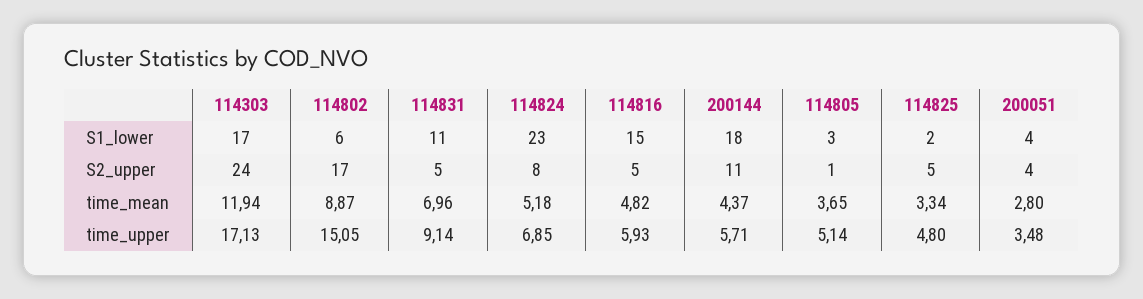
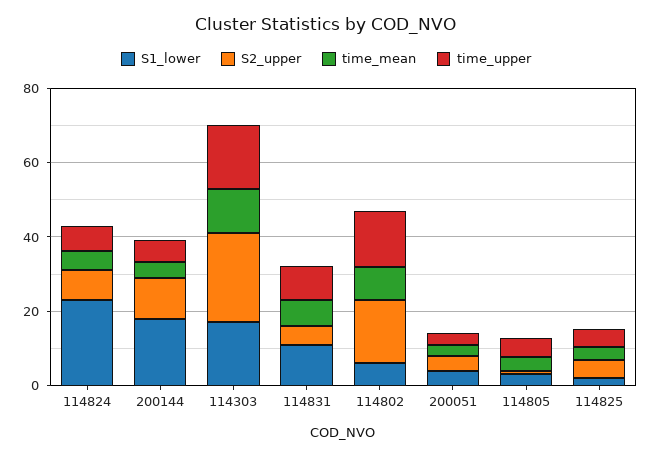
S1_lower, 114816: 15 -> none
S2_upper, 114816: 5 -> none
time_mean, 114816: 4.82 -> none
time_upper, 114816: 5.93 -> none

